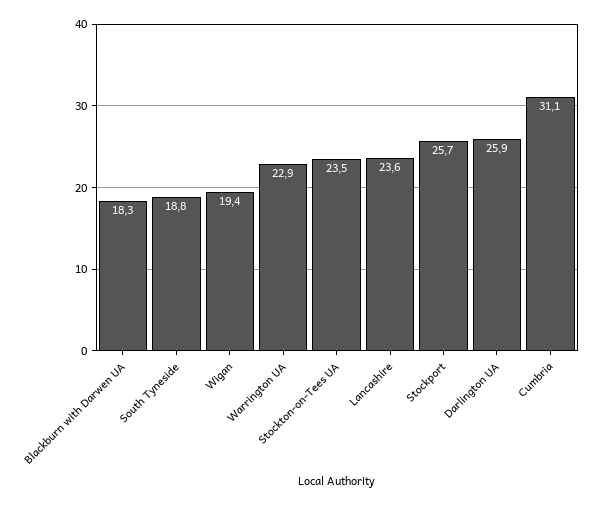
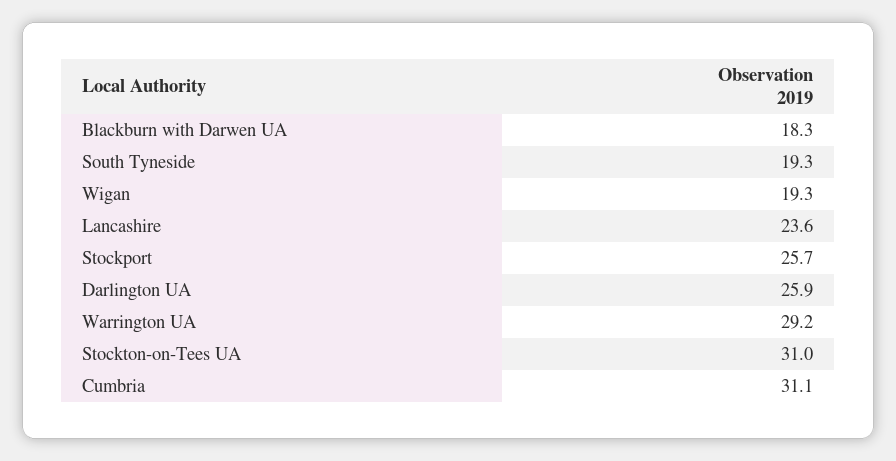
South Tyneside: 18.8 -> 19.3
Wigan: 19.4 -> 19.3
Warrington UA: 22.9 -> 29.2
Stockton-on-Tees UA: 23.5 -> 31

